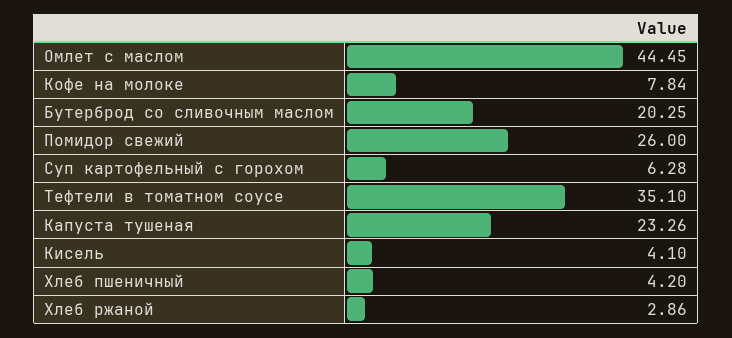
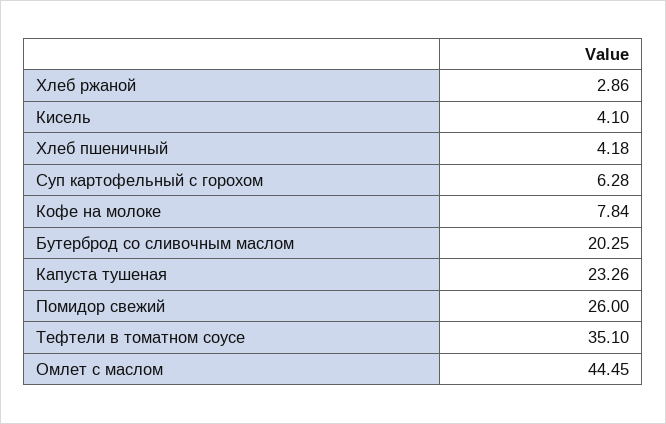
Хлеб пшеничный: 4.2 -> 4.18

